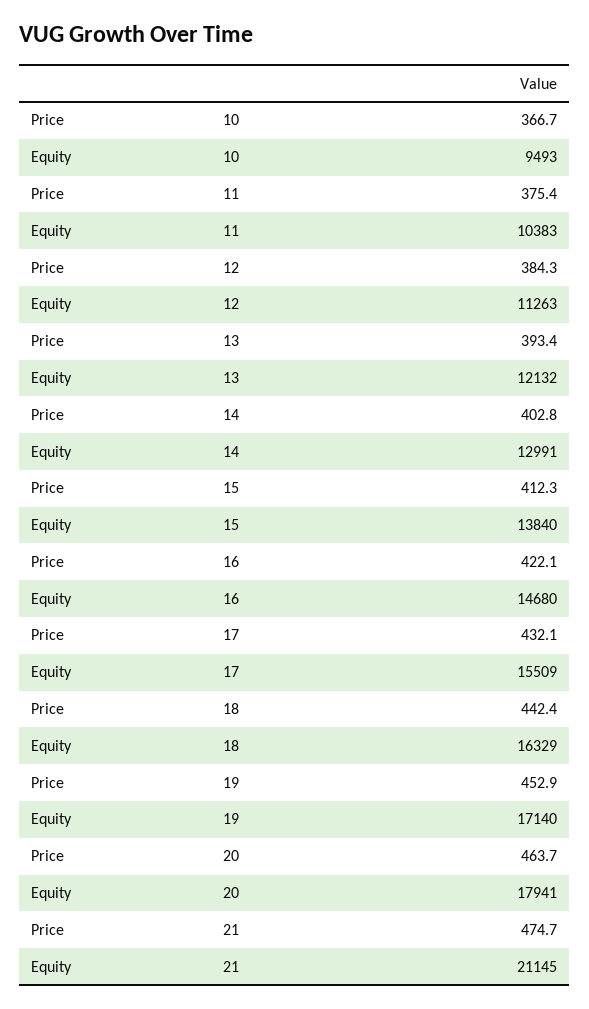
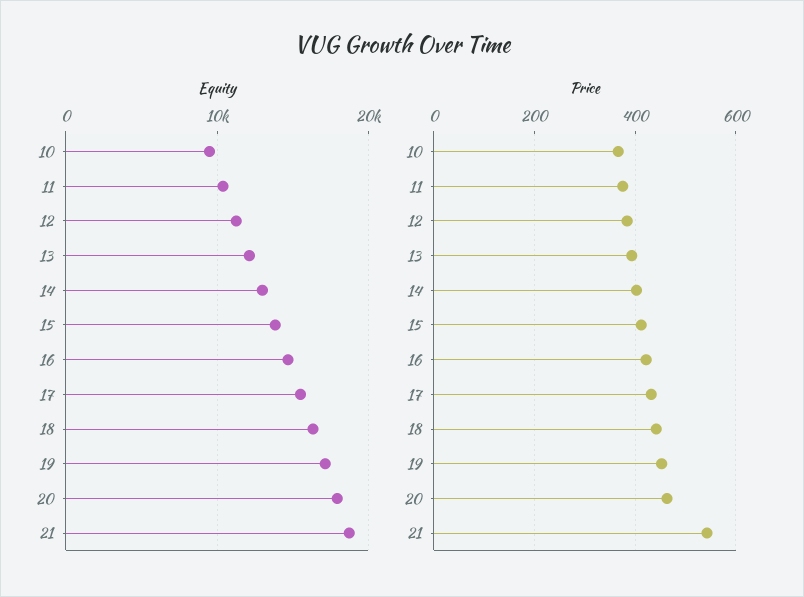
Price, 21: 474.7 -> 540
Equity, 21: 21145 -> 19000

